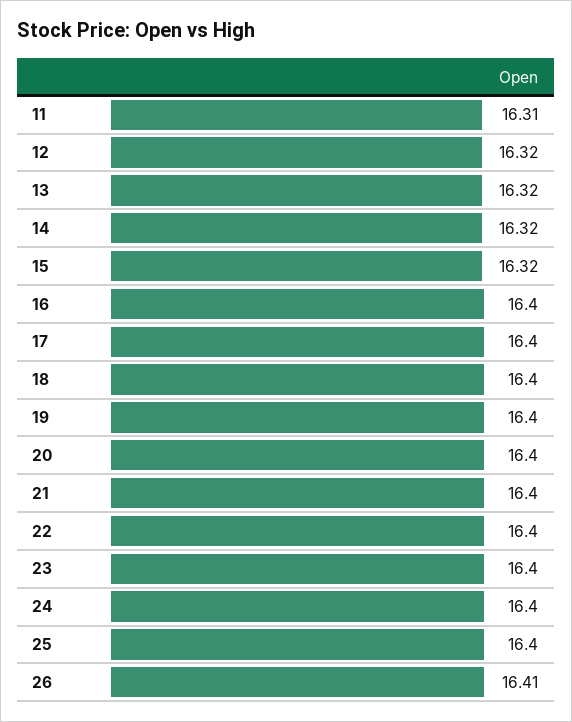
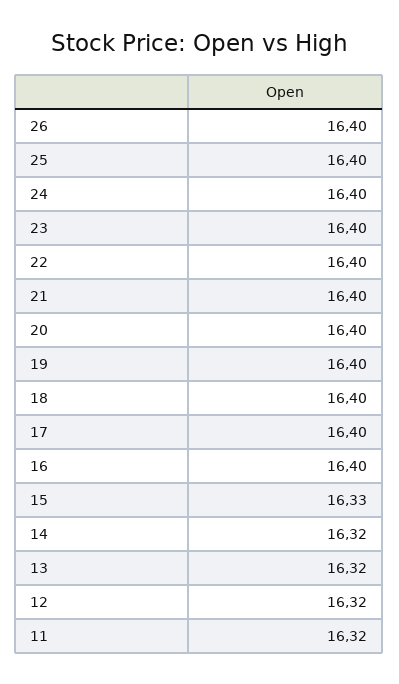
11: 16.31 -> 16.32
15: 16.32 -> 16.33
26: 16.41 -> 16.4

